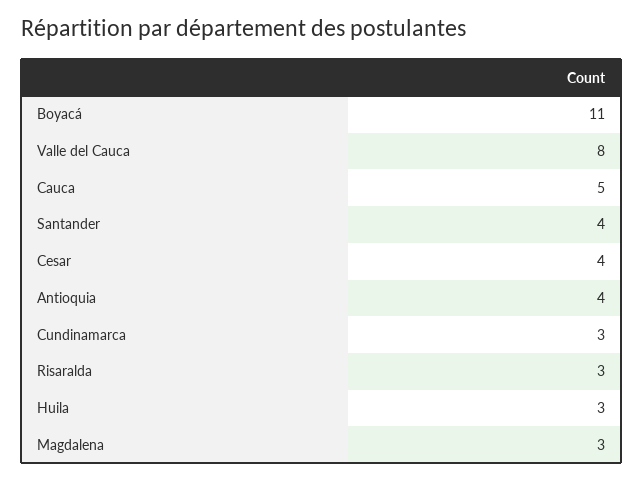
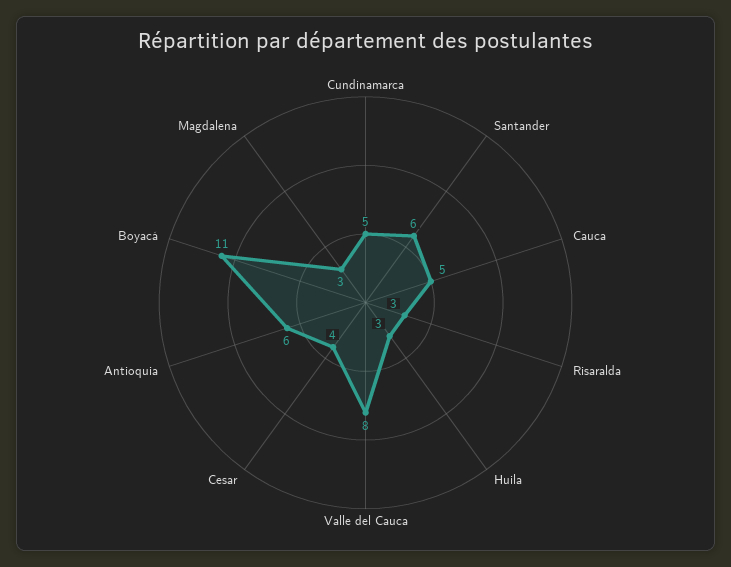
Santander: 4 -> 6
Antioquia: 4 -> 6
Cundinamarca: 3 -> 5

